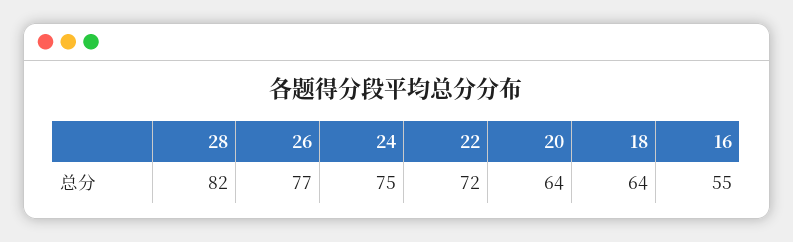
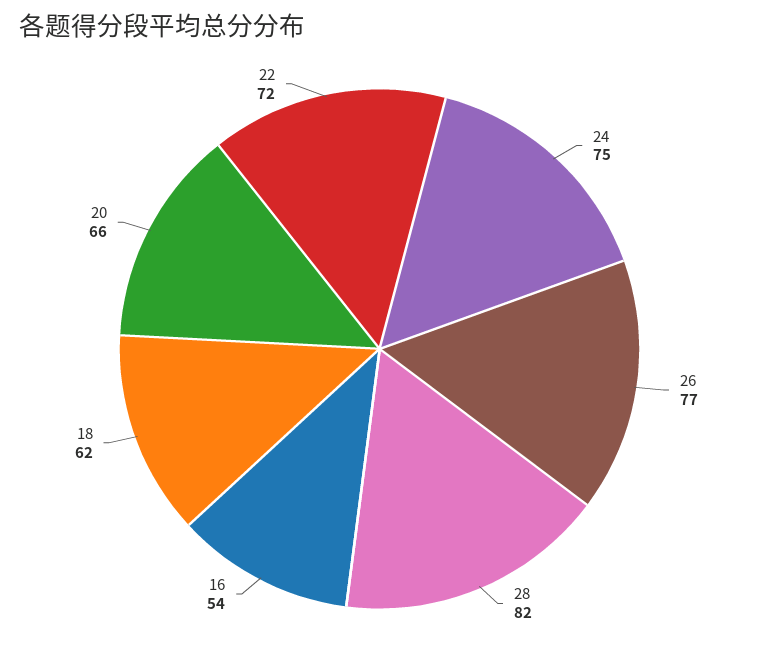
20: 64 -> 66
18: 64 -> 62
16: 55 -> 54

